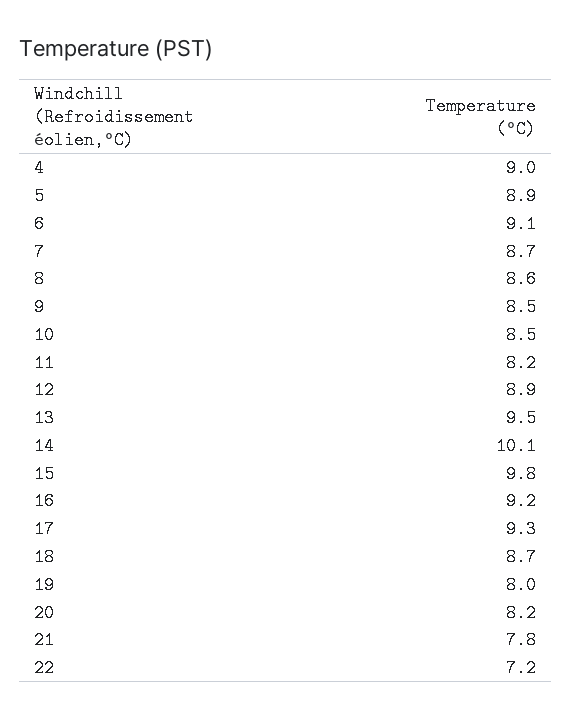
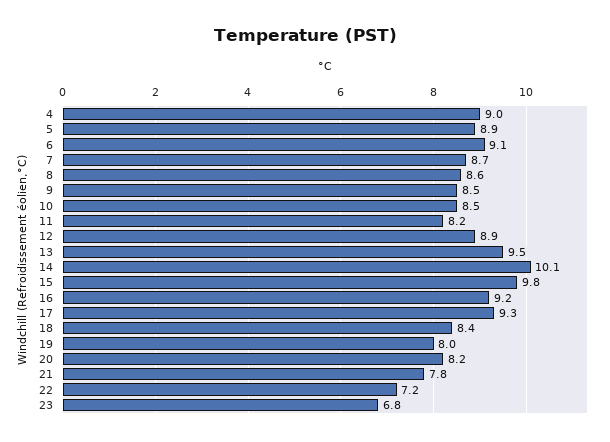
18: 8.7 -> 8.4
23: none -> 6.8

